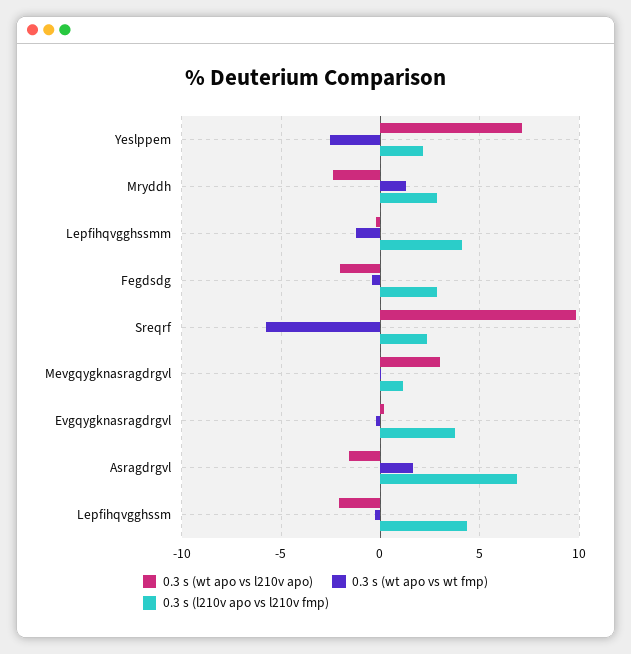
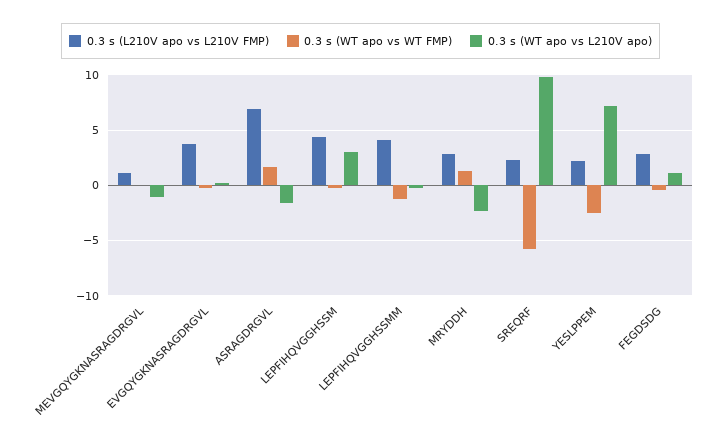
0.3 s (wt apo vs l210v apo), Fegdsdg: -2 -> 1
0.3 s (wt apo vs l210v apo), Mevgqygknasragdrgvl: 3 -> -1
0.3 s (wt apo vs l210v apo), Lepfihqvgghssm: -2 -> 3

